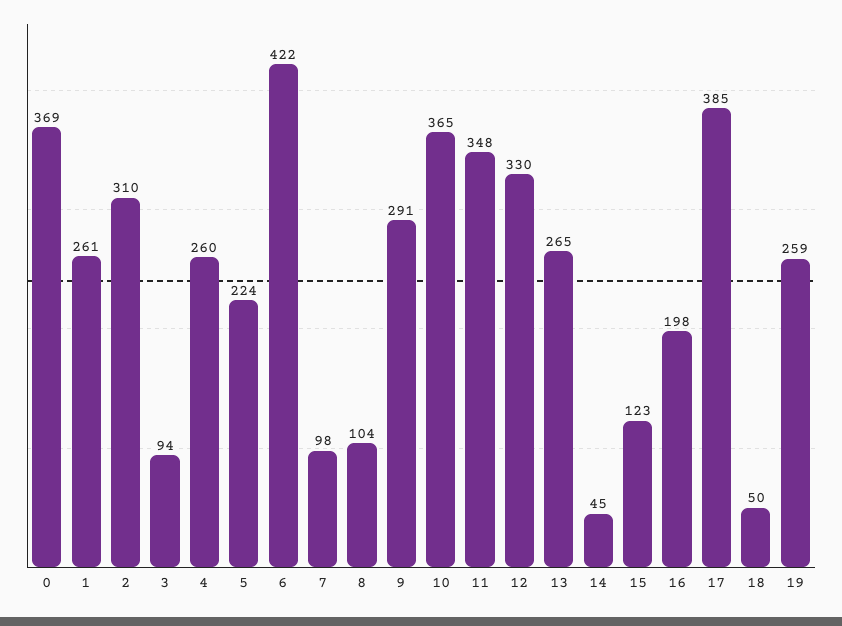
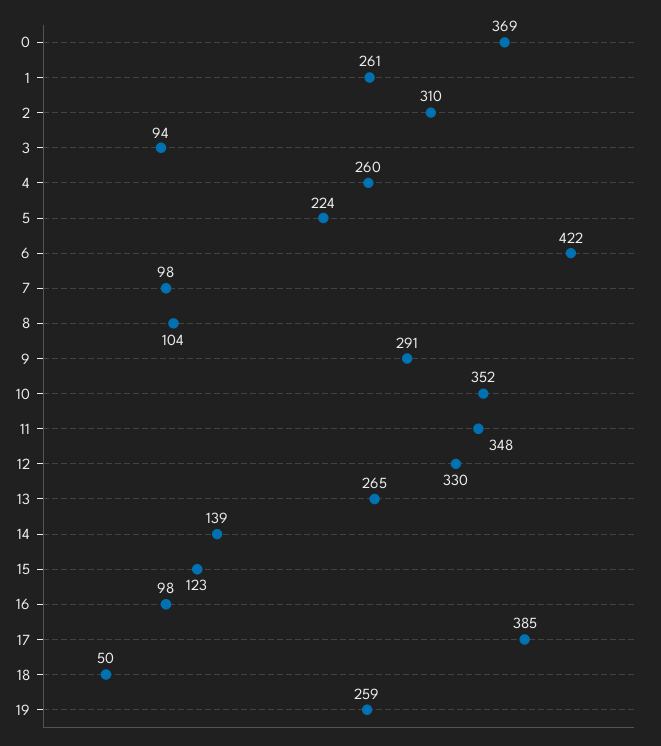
10: 365 -> 352
14: 45 -> 139
16: 198 -> 98

